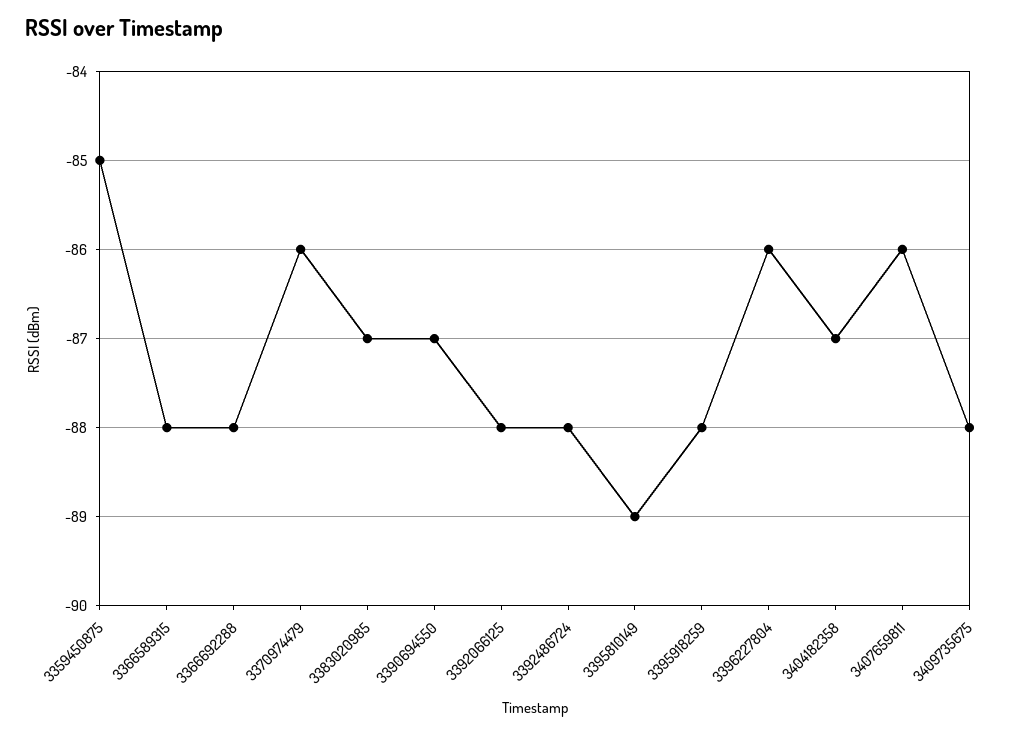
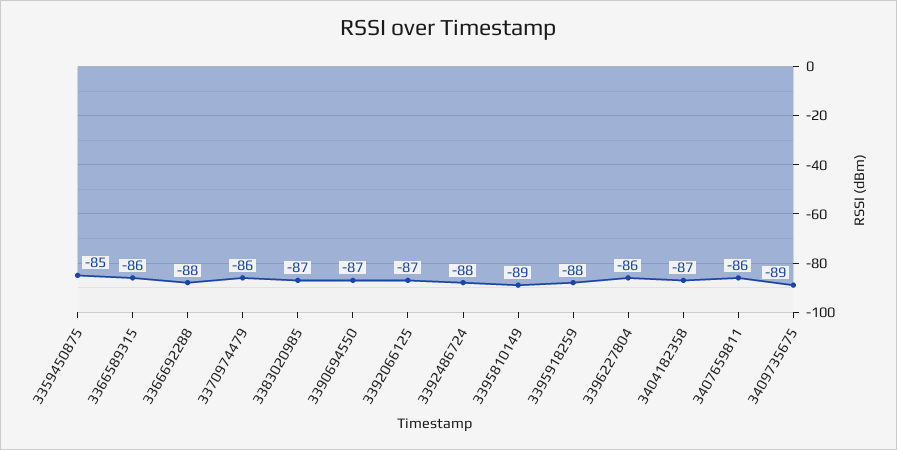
3366589315: -88 -> -86
3392066125: -88 -> -87
3409735675: -88 -> -89

